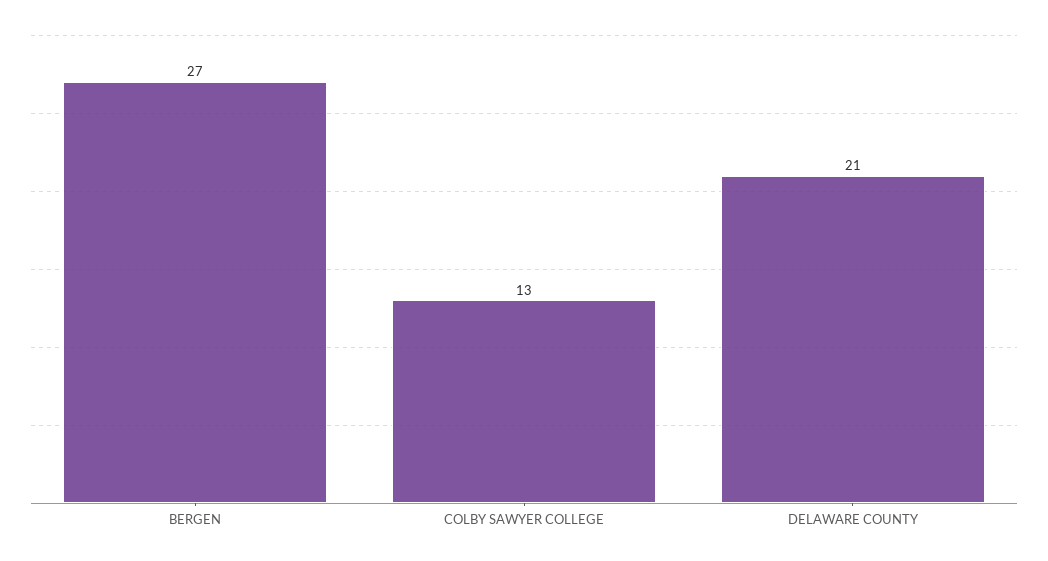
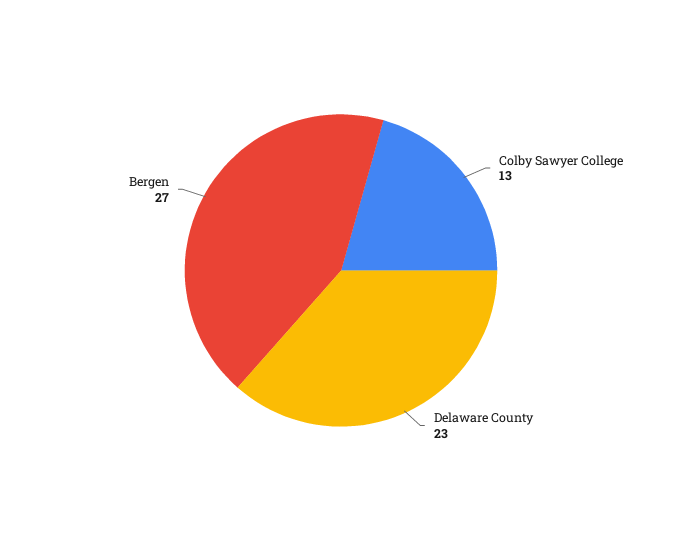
DELAWARE COUNTY: 21 -> 23

